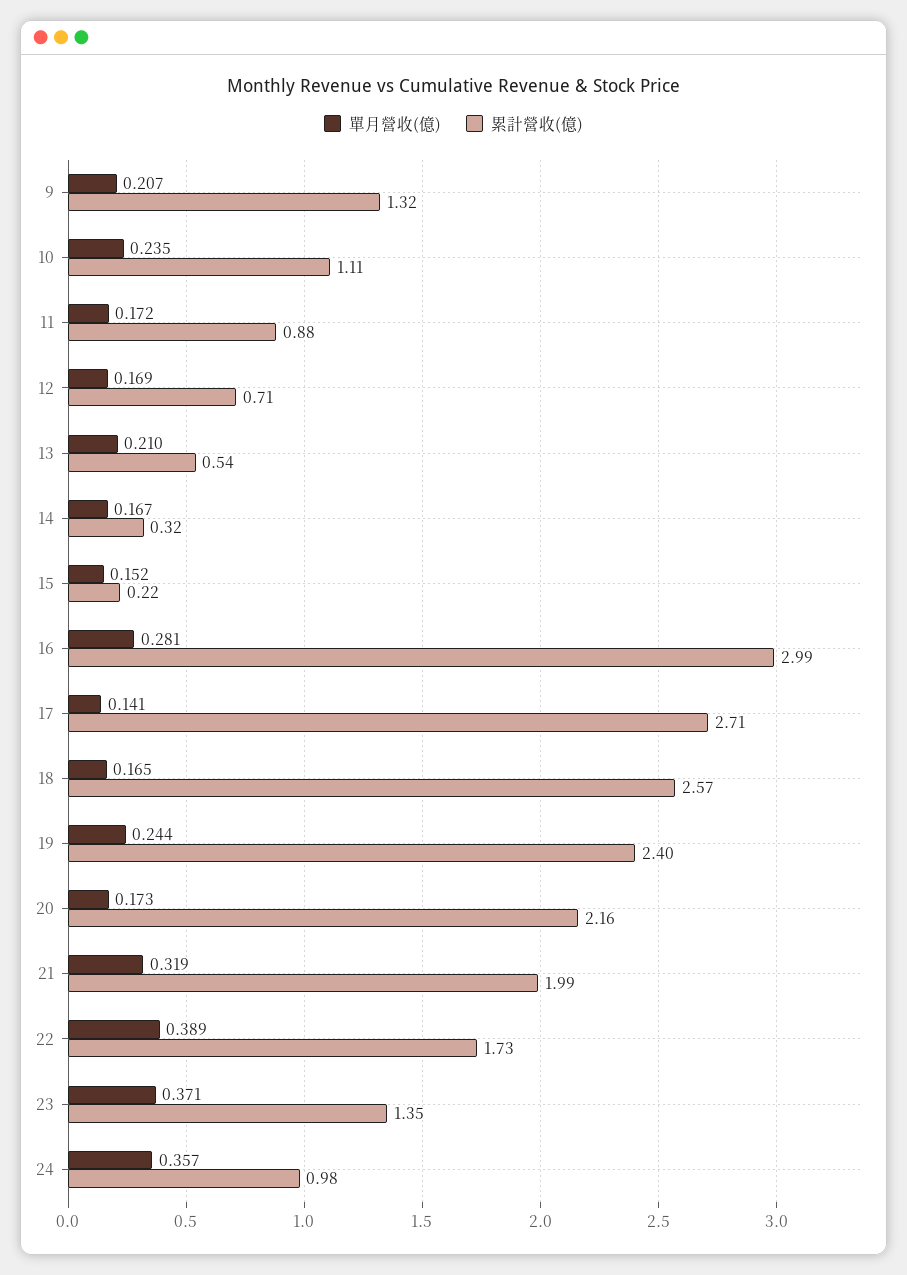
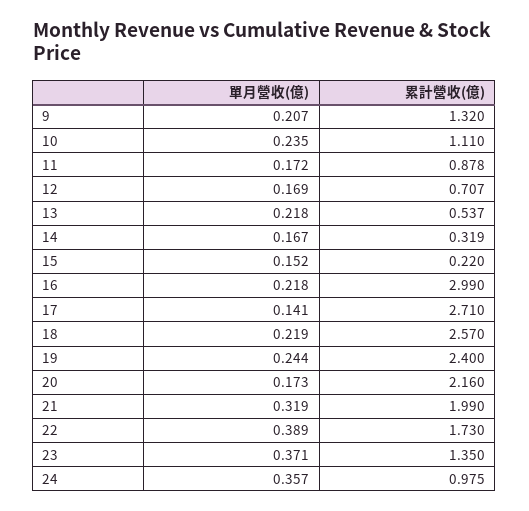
單月營收(億), 13: 0.21 -> 0.218
單月營收(億), 16: 0.281 -> 0.218
單月營收(億), 18: 0.165 -> 0.219

